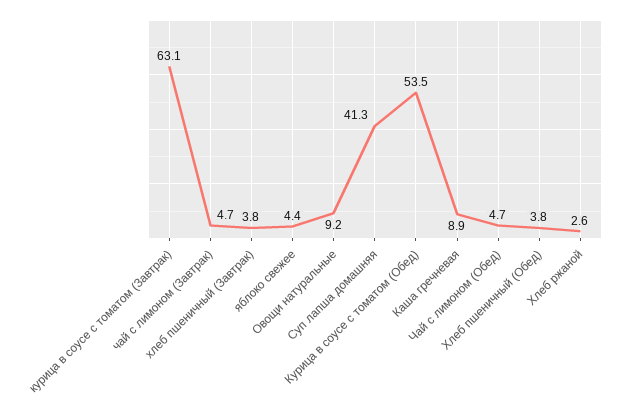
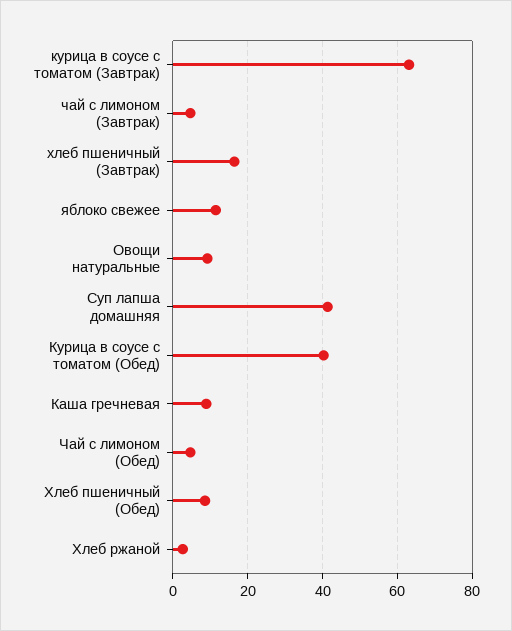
хлеб пшеничный (Завтрак): 3.8 -> 16
яблоко свежее: 4.4 -> 12
Курица в соусе с томатом (Обед): 53.5 -> 40
Хлеб пшеничный (Обед): 3.8 -> 8

